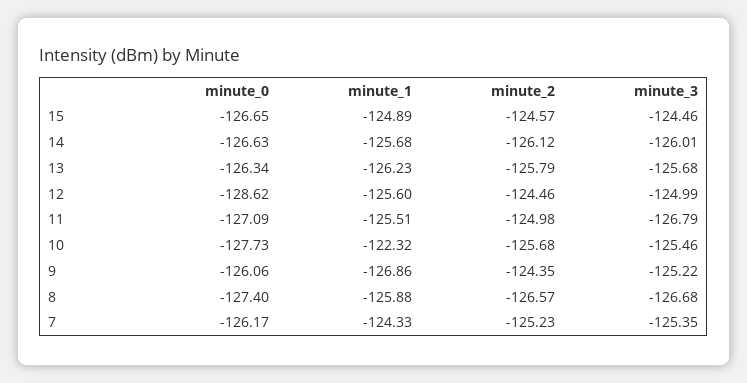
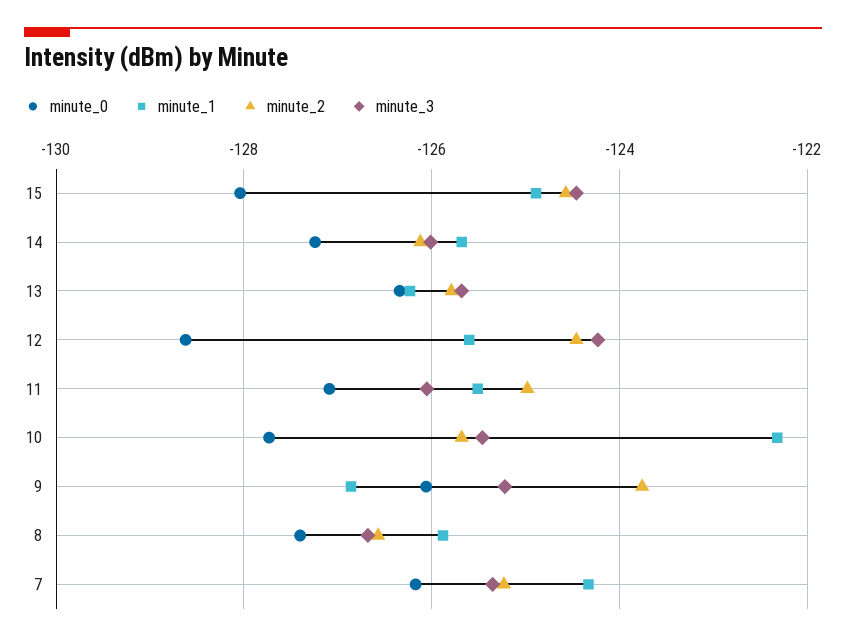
minute_0, 15: -126.65 -> -128
minute_0, 14: -126.63 -> -127.2
minute_3, 12: -124.99 -> -124.2
minute_3, 11: -126.79 -> -126
minute_2, 9: -124.35 -> -123.8

